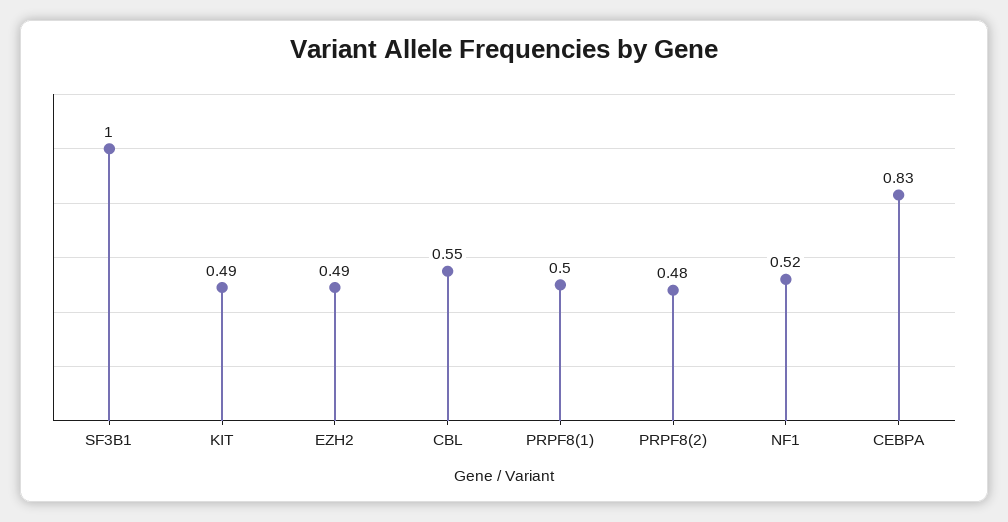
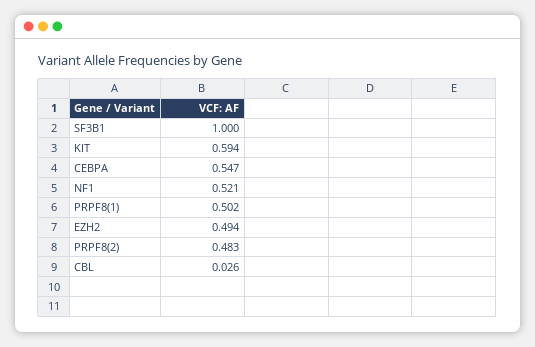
KIT: 0.49 -> 0.594
CBL: 0.55 -> 0.026
CEBPA: 0.83 -> 0.547

